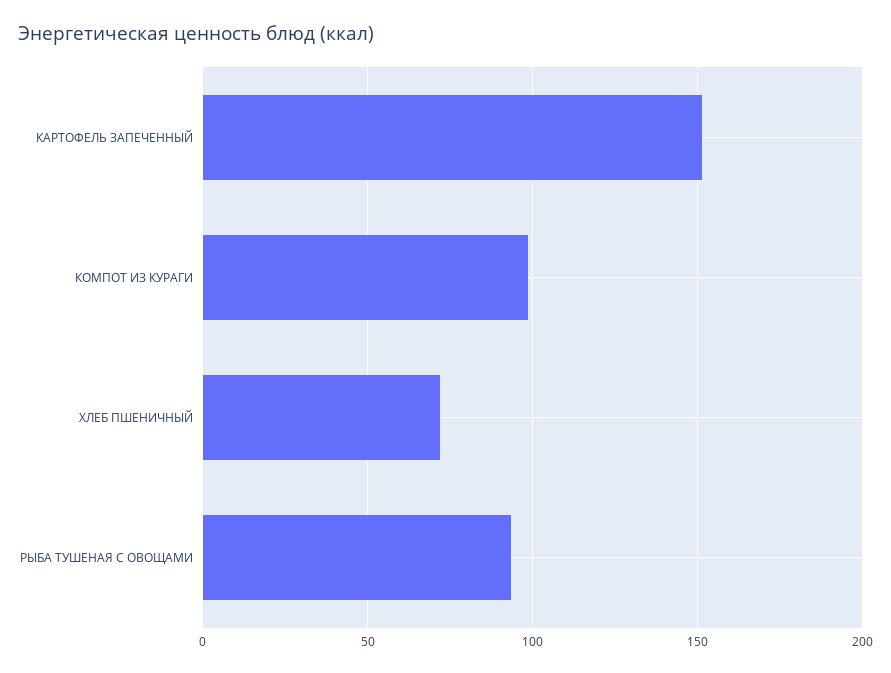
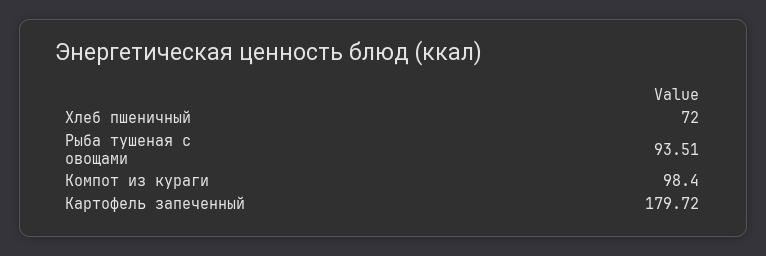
КАРТОФЕЛЬ ЗАПЕЧЕННЫЙ: 150 -> 179.72

